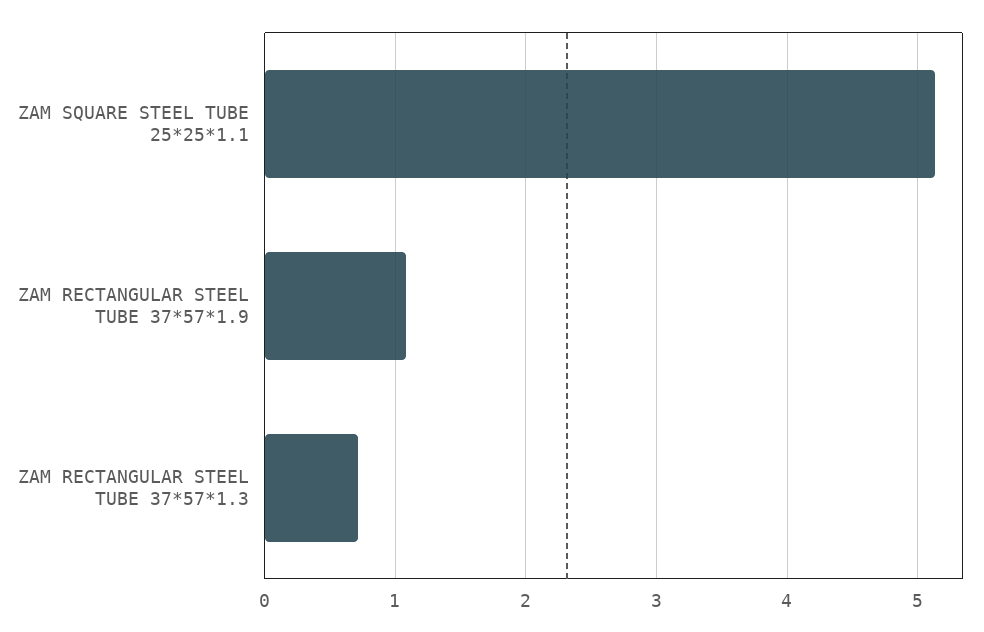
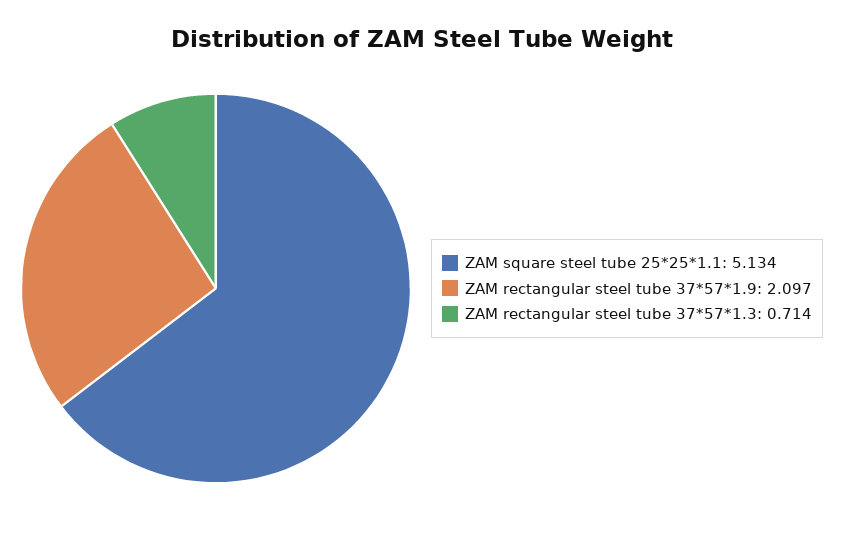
ZAM RECTANGULAR STEEL TUBE 37*57*1.9: 1.1 -> 2.097

